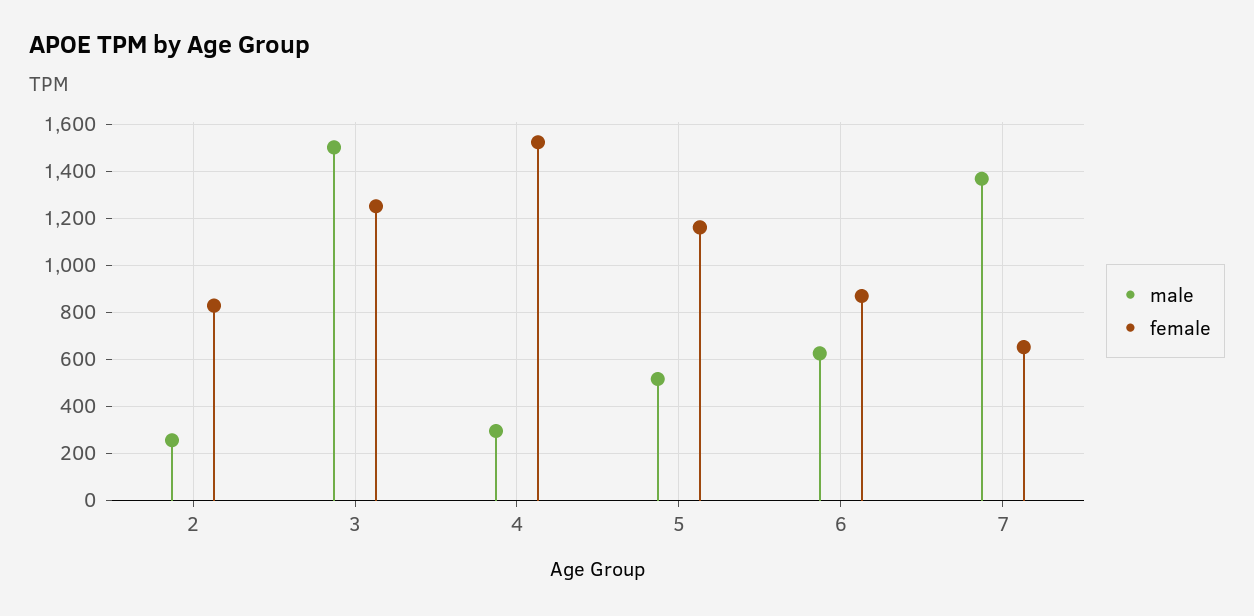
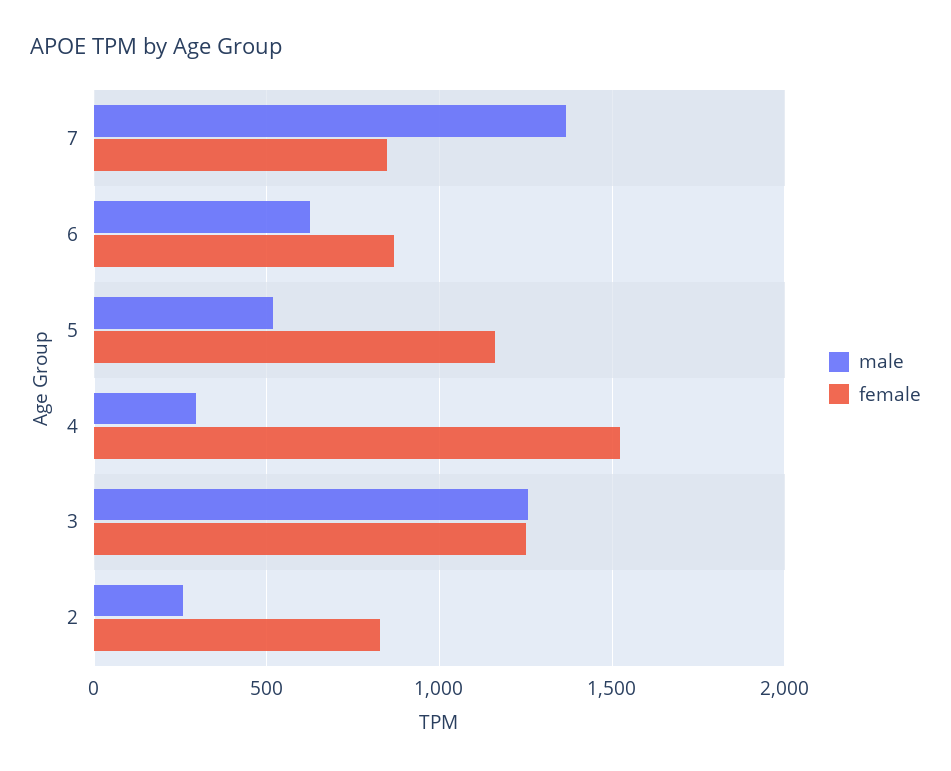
male, 3: 1500 -> 1250
female, 7: 650 -> 850

